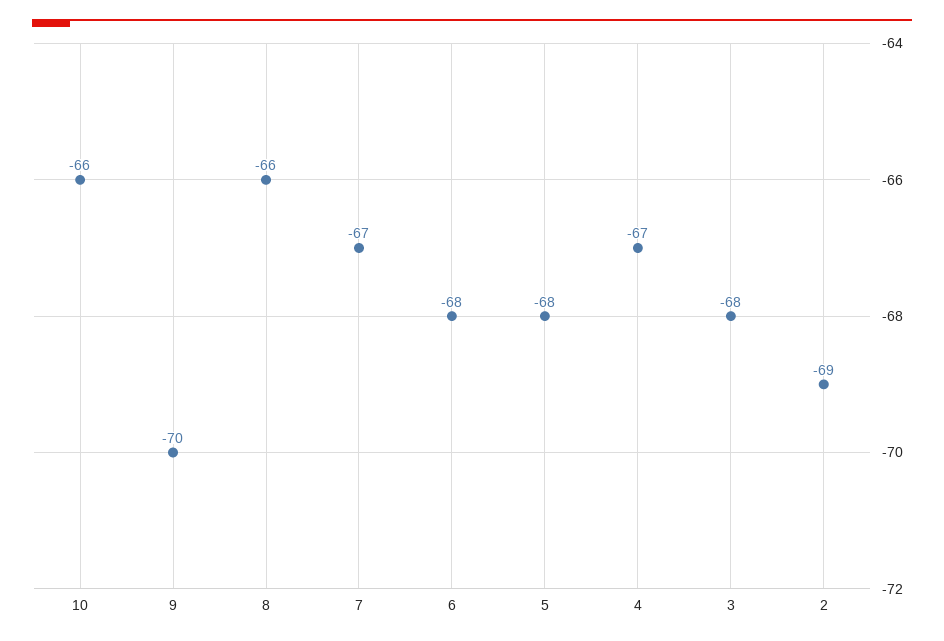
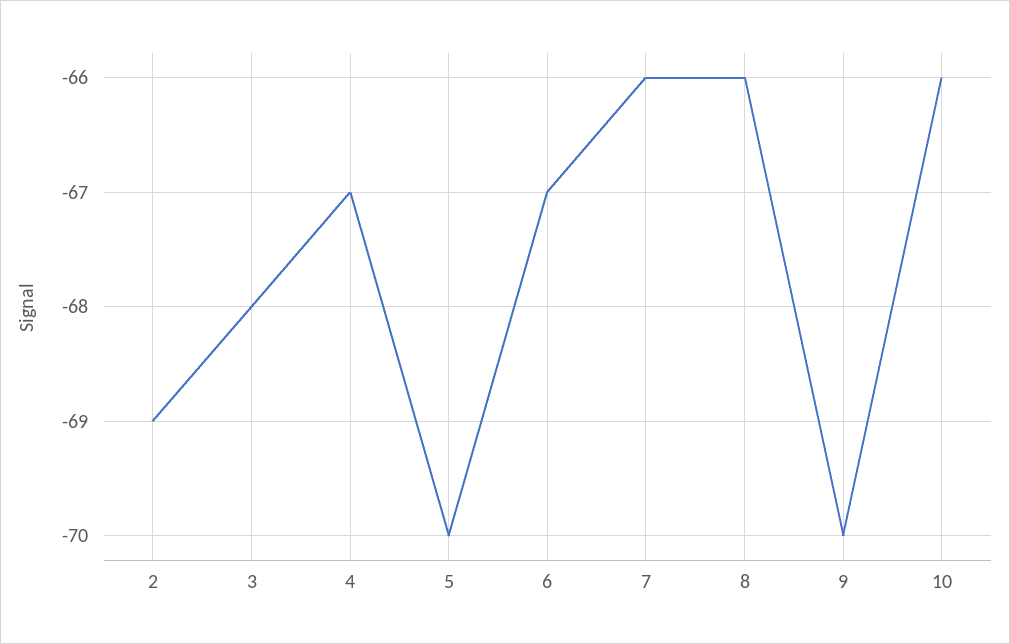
7: -67 -> -66
6: -68 -> -67
5: -68 -> -70

